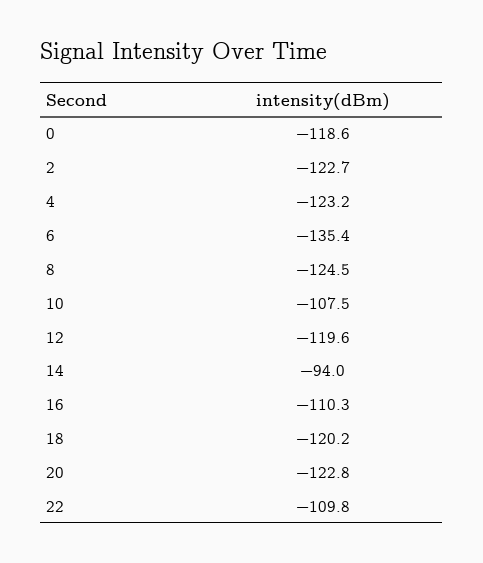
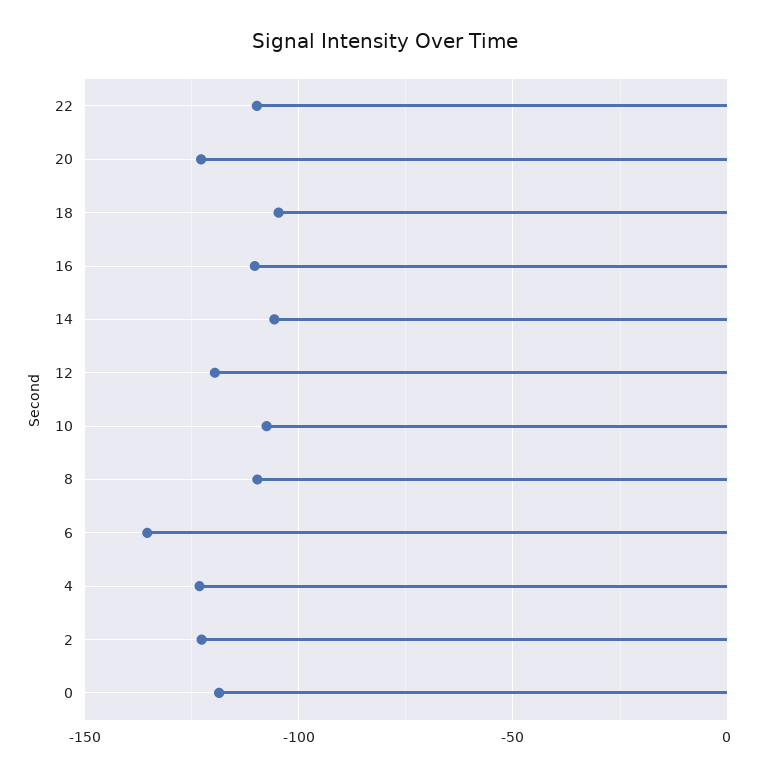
8: -124.5 -> -110
14: -94 -> -105
18: -120.2 -> -105

